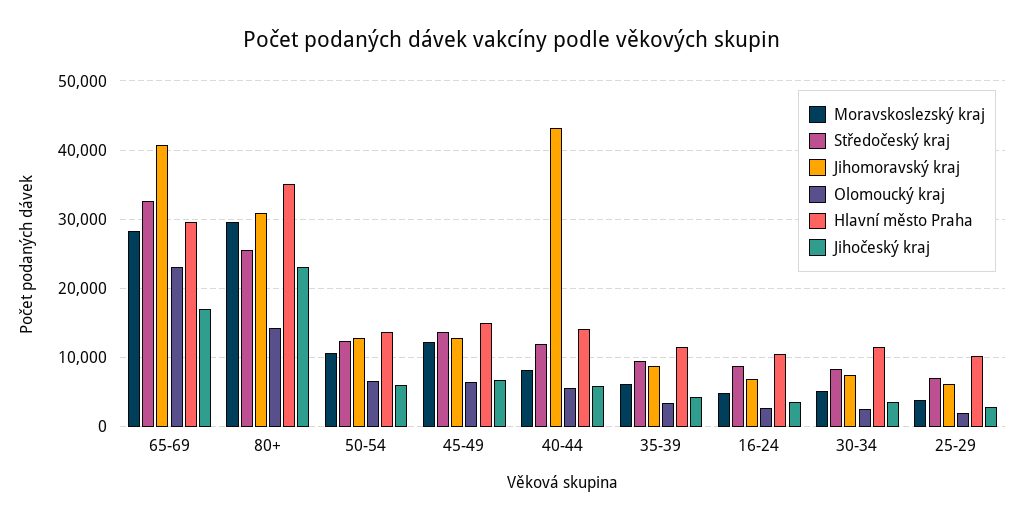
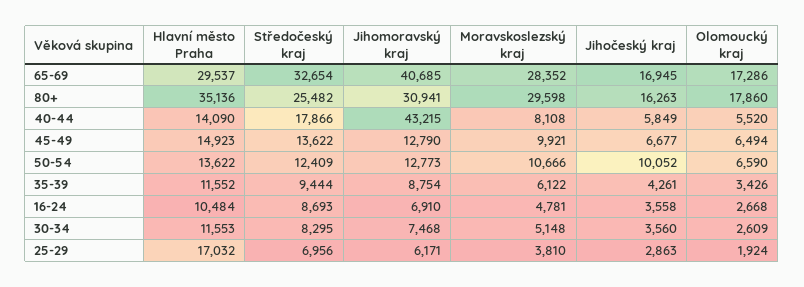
Olomoucký kraj, 65-69: 23000 -> 17286
Olomoucký kraj, 80+: 14000 -> 17860
Jihočeský kraj, 80+: 23000 -> 16263
Jihočeský kraj, 50-54: 6000 -> 10052
Moravskoslezský kraj, 45-49: 12000 -> 9921
Středočeský kraj, 40-44: 12000 -> 17866
Hlavní město Praha, 25-29: 10000 -> 17032

